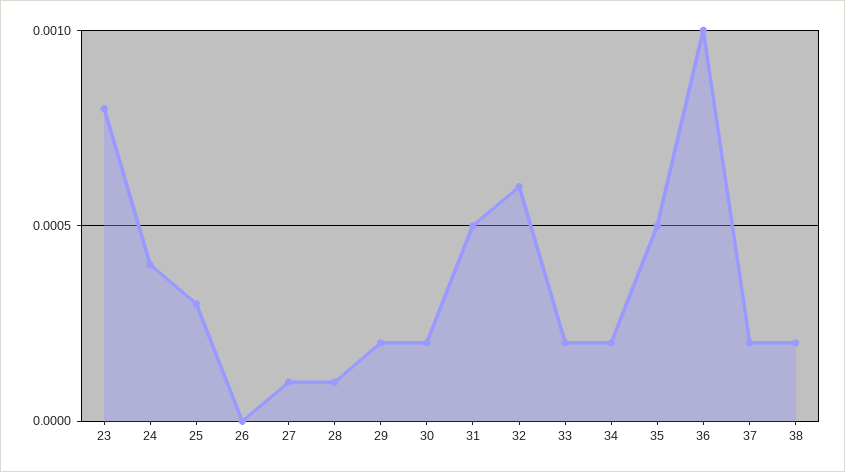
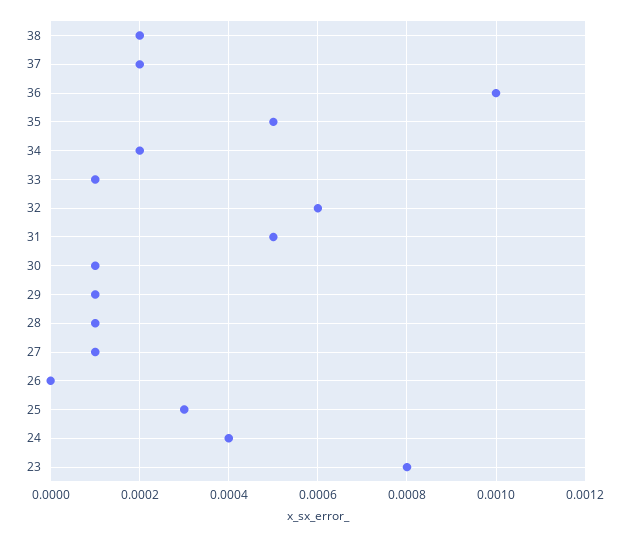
29: 0.0002 -> 0.0001
30: 0.0002 -> 0.0001
33: 0.0002 -> 0.0001

